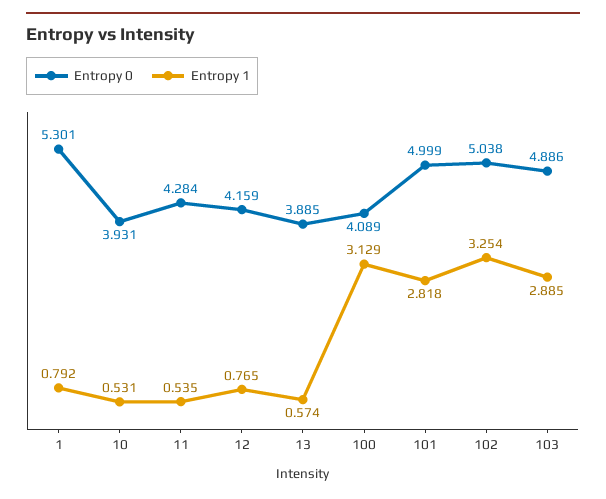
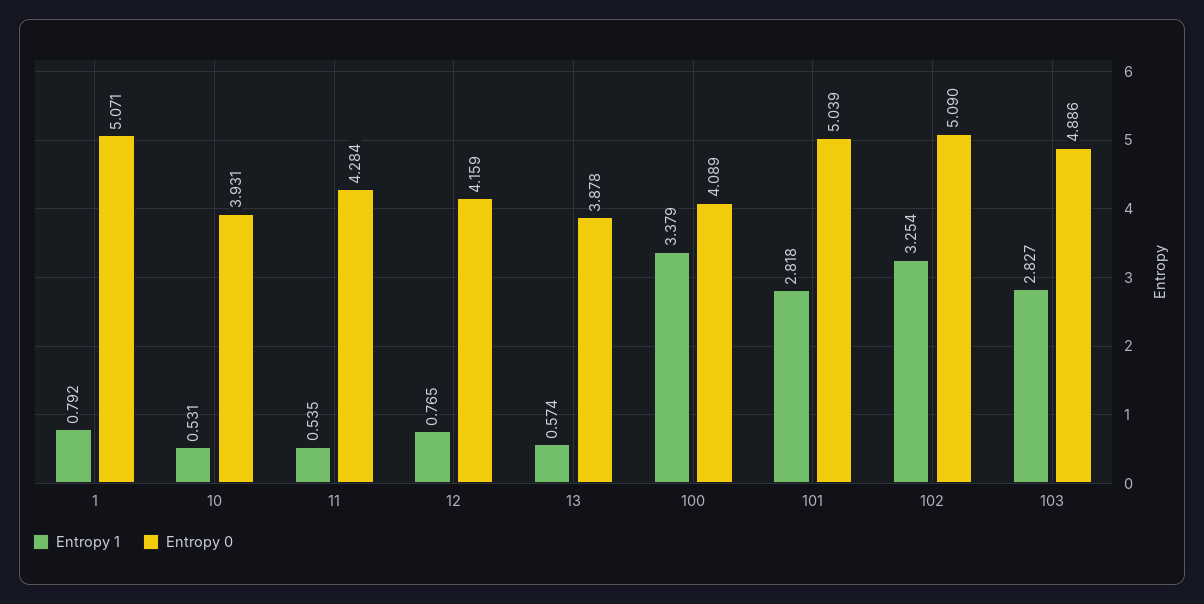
Entropy 0, 1: 5.301 -> 5.071
Entropy 0, 13: 3.885 -> 3.878
Entropy 1, 100: 3.129 -> 3.379
Entropy 0, 101: 4.999 -> 5.039
Entropy 0, 102: 5.038 -> 5.09
Entropy 1, 103: 2.885 -> 2.827

